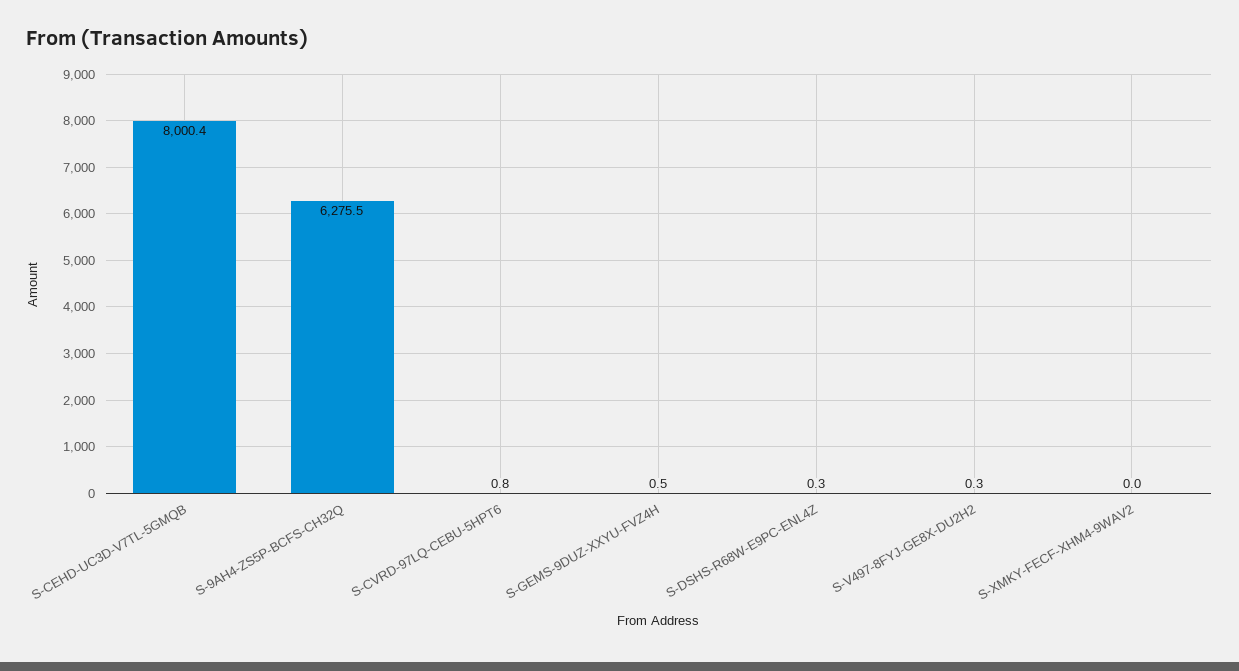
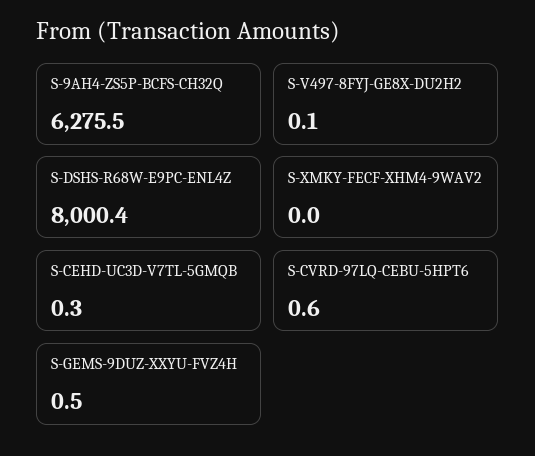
S-CEHD-UC3D-V7TL-5GMQB: 8000.4 -> 0.3
S-CVRD-97LQ-CEBU-5HPT6: 0.8 -> 0.6
S-DSHS-R68W-E9PC-ENL4Z: 0.3 -> 8000.4
S-V497-8FYJ-GE8X-DU2H2: 0.3 -> 0.1

